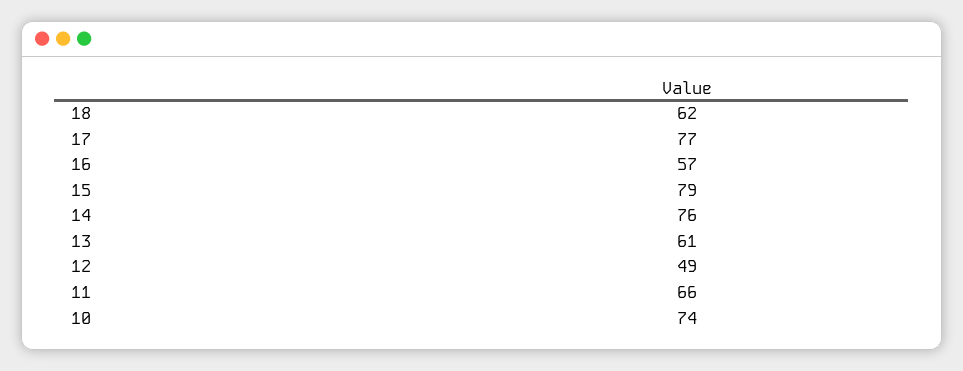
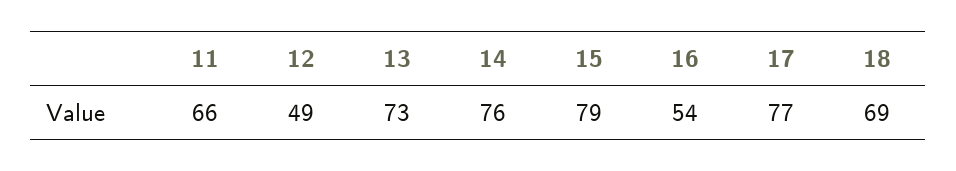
18: 62 -> 69
16: 57 -> 54
13: 61 -> 73
10: 74 -> none

